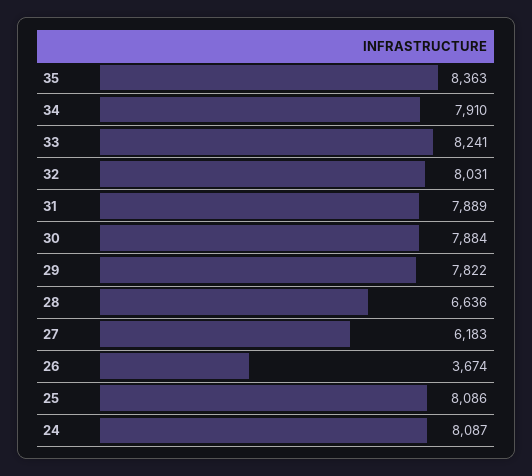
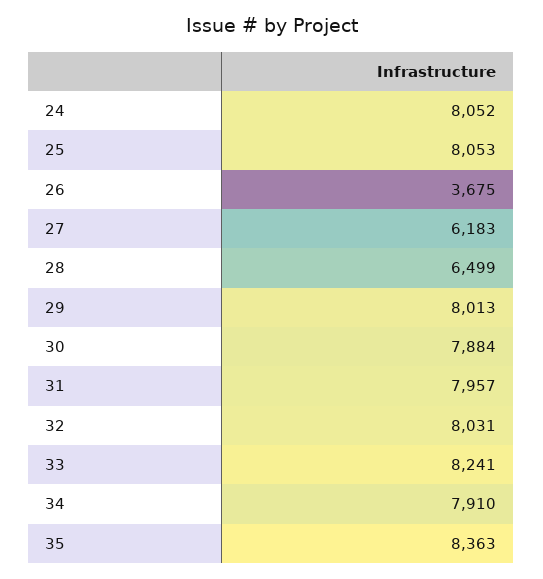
31: 7889 -> 7957
29: 7822 -> 8013
28: 6636 -> 6499
26: 3674 -> 3675
25: 8086 -> 8053
24: 8087 -> 8052

